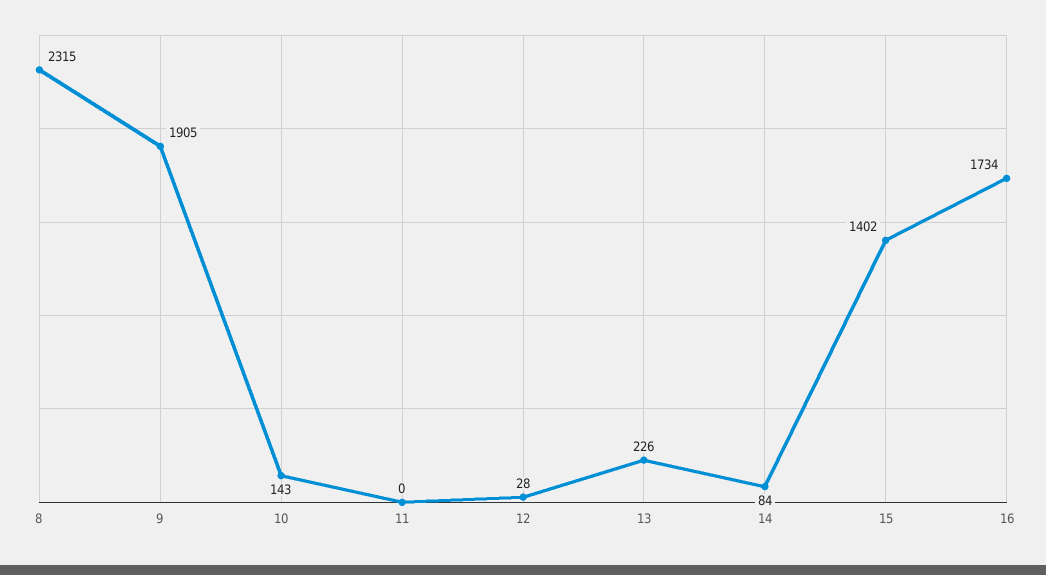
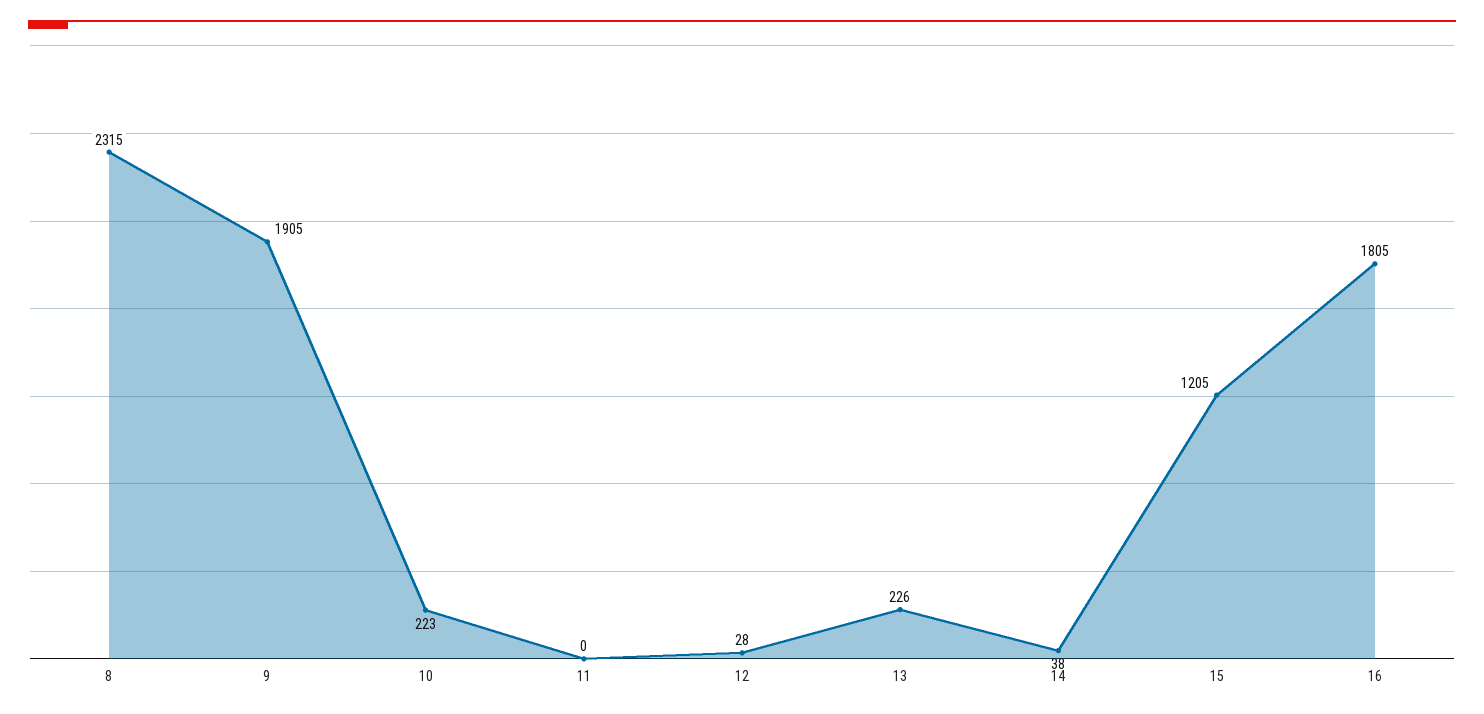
10: 143 -> 223
14: 84 -> 38
15: 1402 -> 1205
16: 1734 -> 1805

